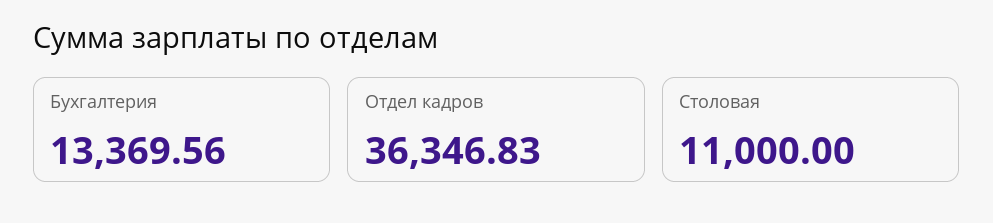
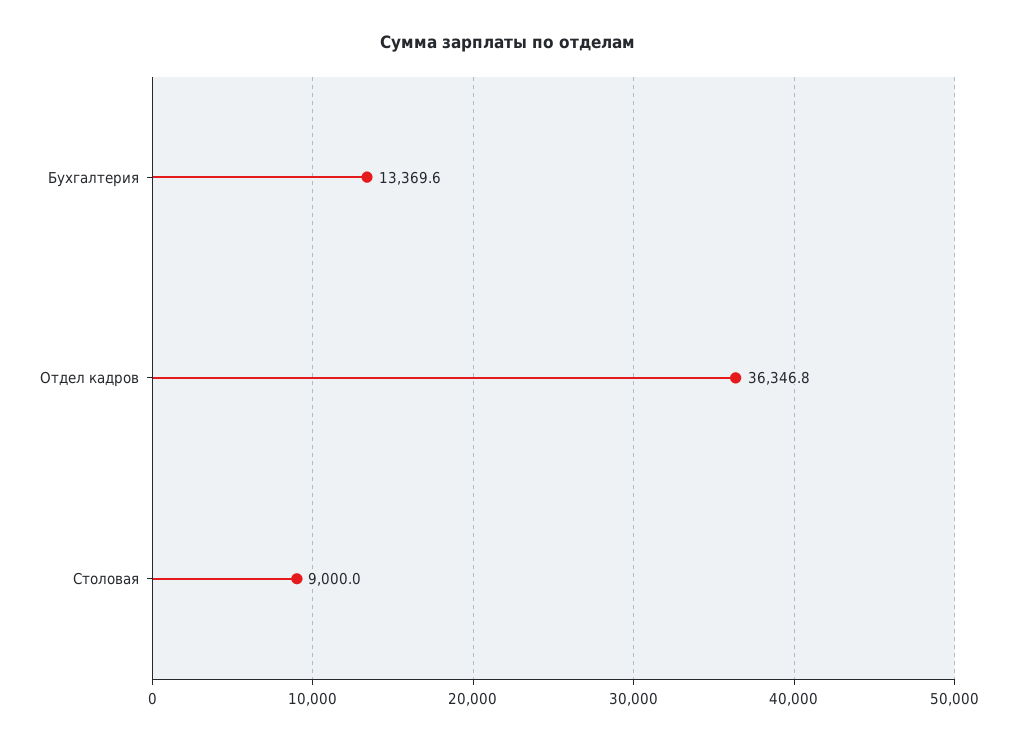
Столовая: 11000 -> 9000

